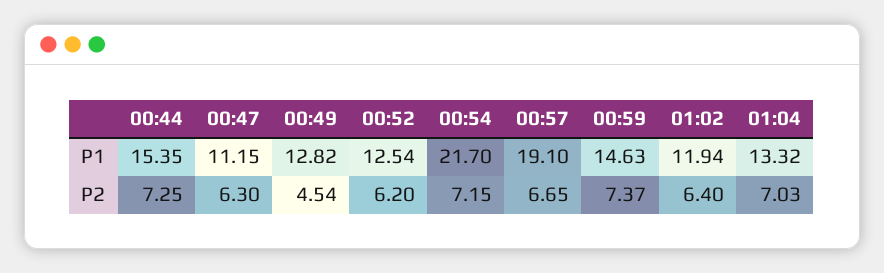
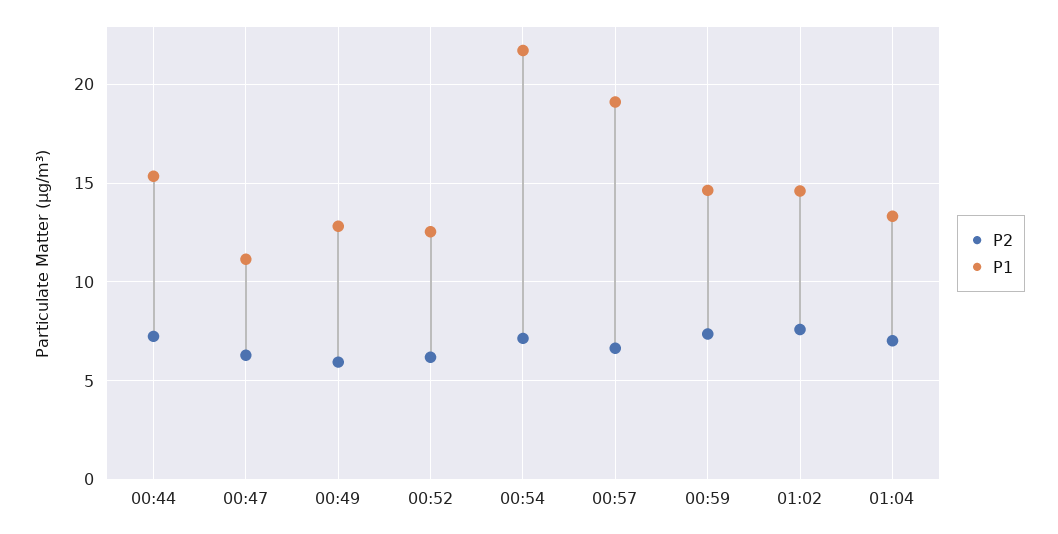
P1, 01:02: 11.94 -> 14.5
P2, 00:49: 4.54 -> 6
P2, 01:02: 6.4 -> 7.5

